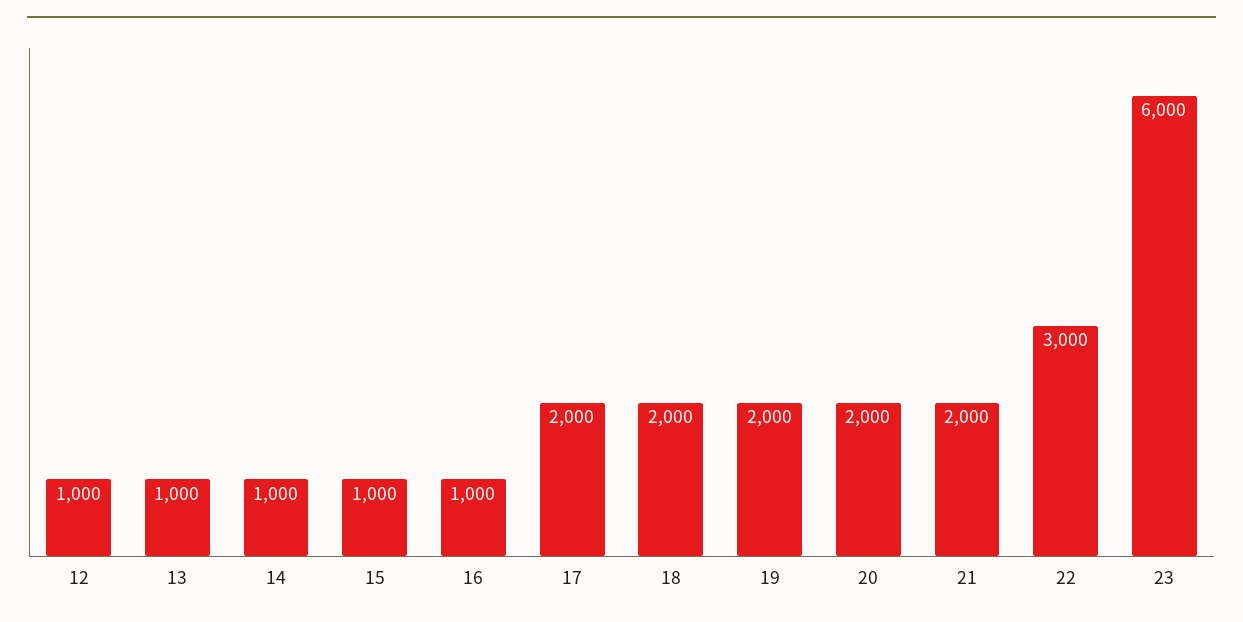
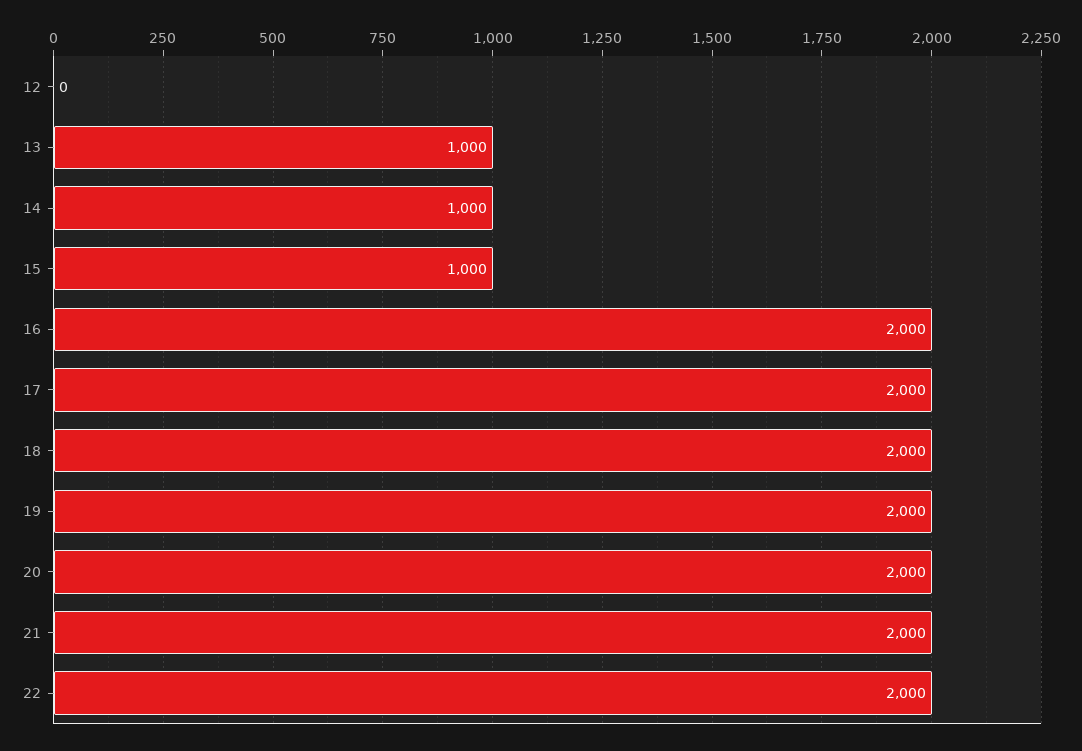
12: 1000 -> 0
16: 1000 -> 2000
22: 3000 -> 2000
23: 6000 -> none

